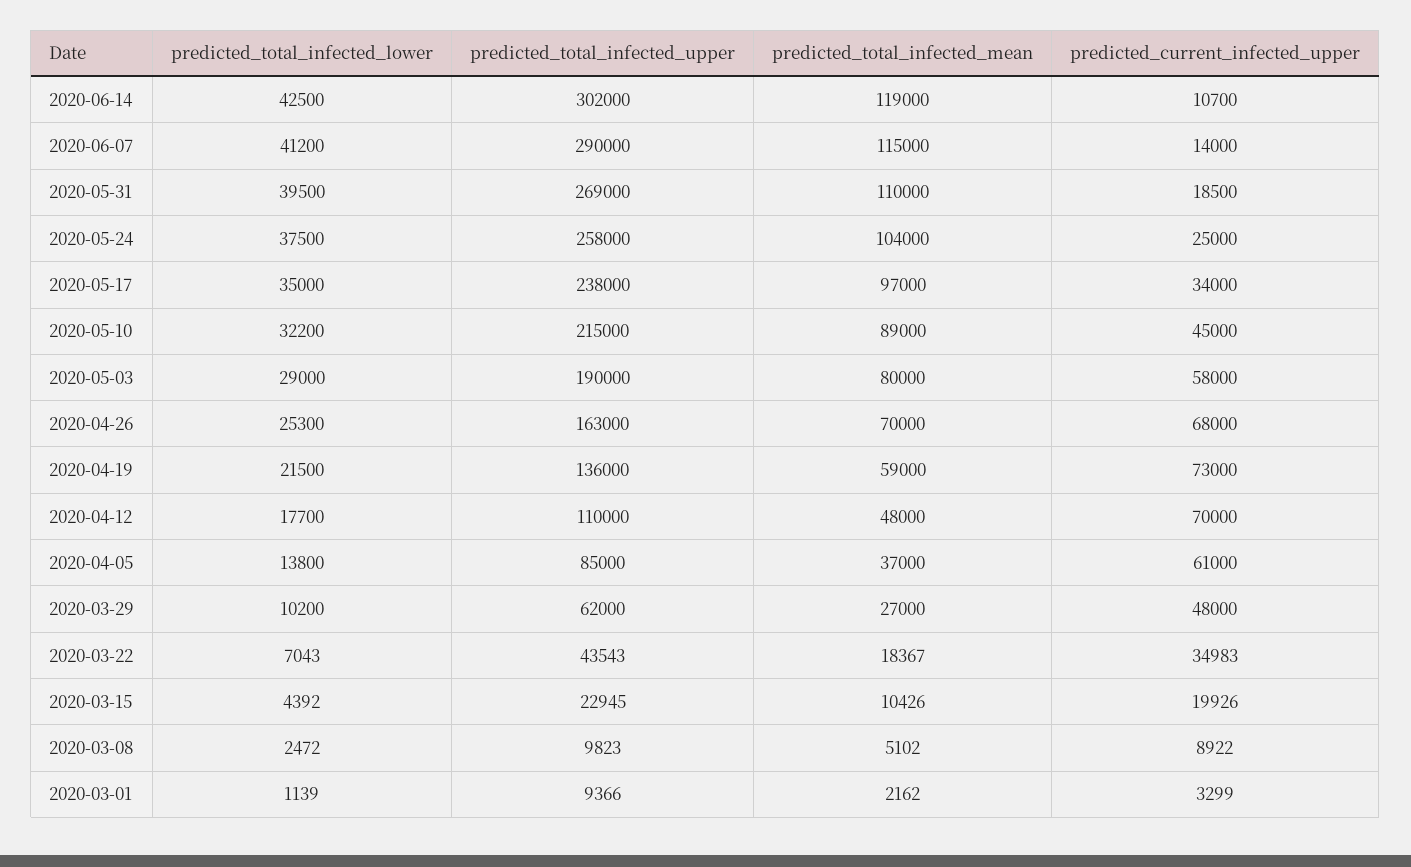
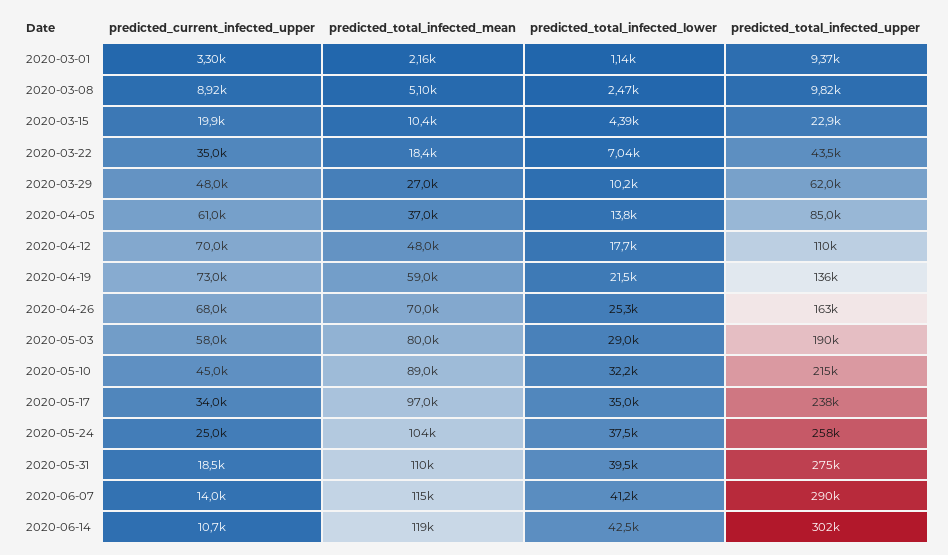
predicted_total_infected_upper, 2020-05-31: 269000 -> 275000

